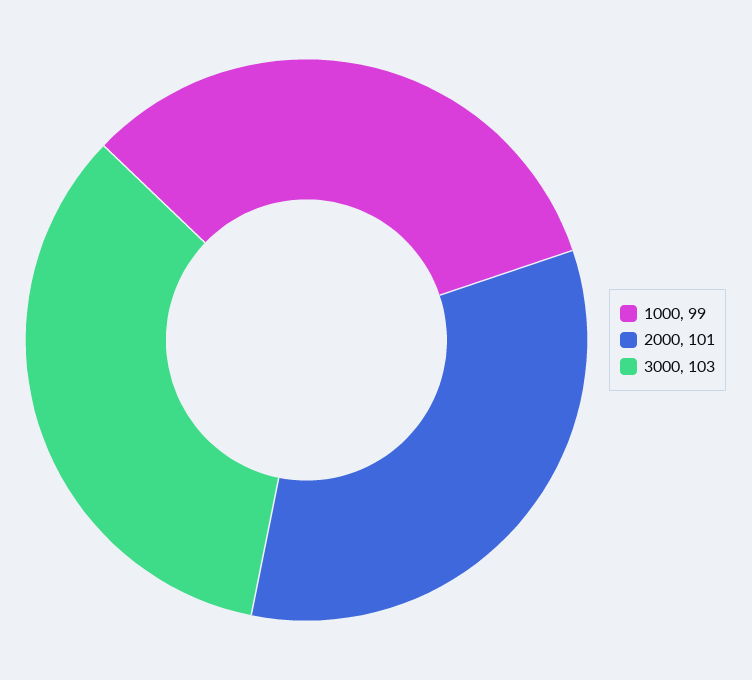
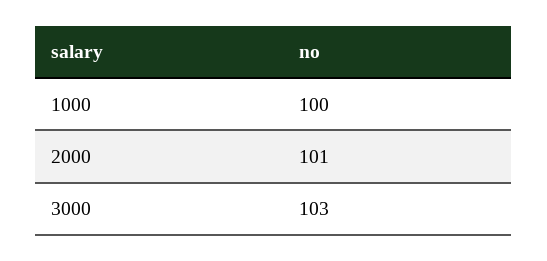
1000: 99 -> 100

